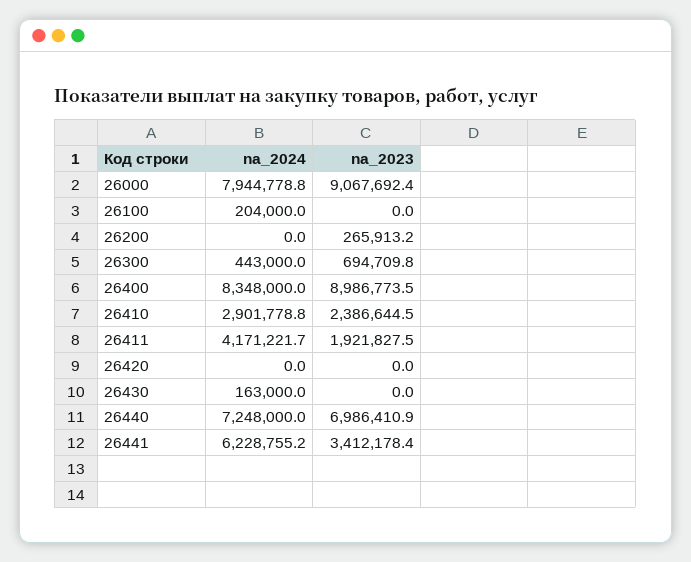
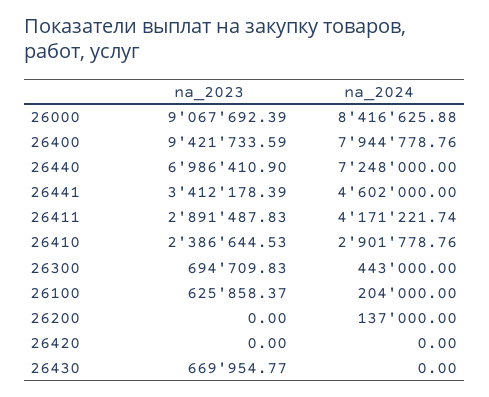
na_2024, 26000: 7944778.8 -> 8416625.88
na_2023, 26100: 0 -> 625858.37
na_2024, 26200: 0 -> 137000
na_2023, 26200: 265913.2 -> 0
na_2024, 26400: 8348000 -> 7944778.76
na_2023, 26400: 8986773.5 -> 9421733.59
na_2023, 26411: 1921827.5 -> 2891487.83
na_2024, 26430: 163000 -> 0
na_2023, 26430: 0 -> 669954.77
na_2024, 26441: 6228755.2 -> 4602000

